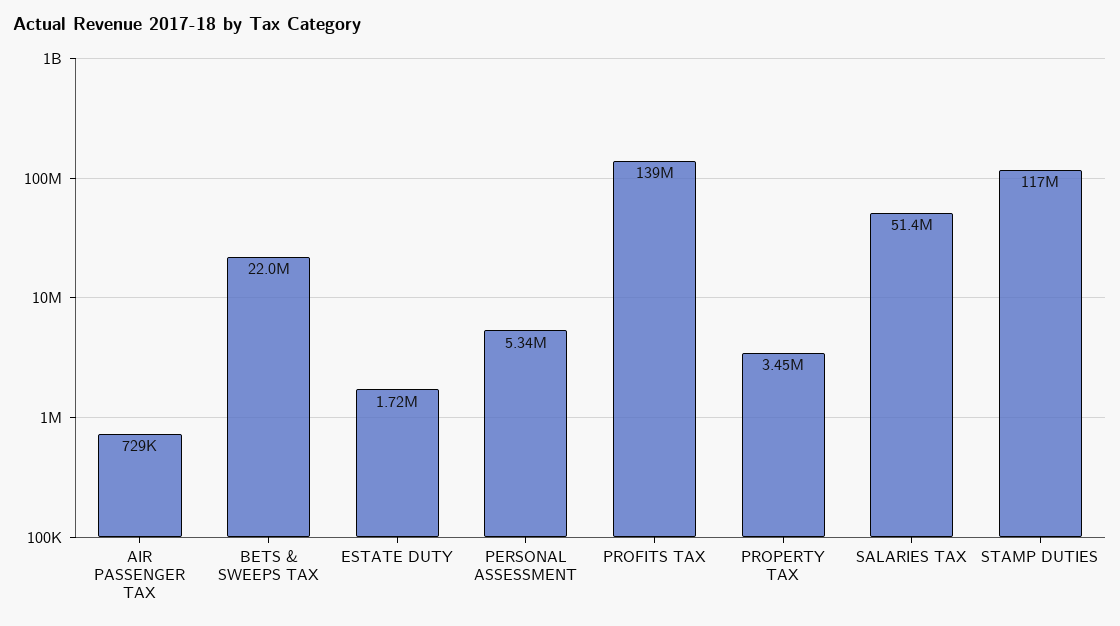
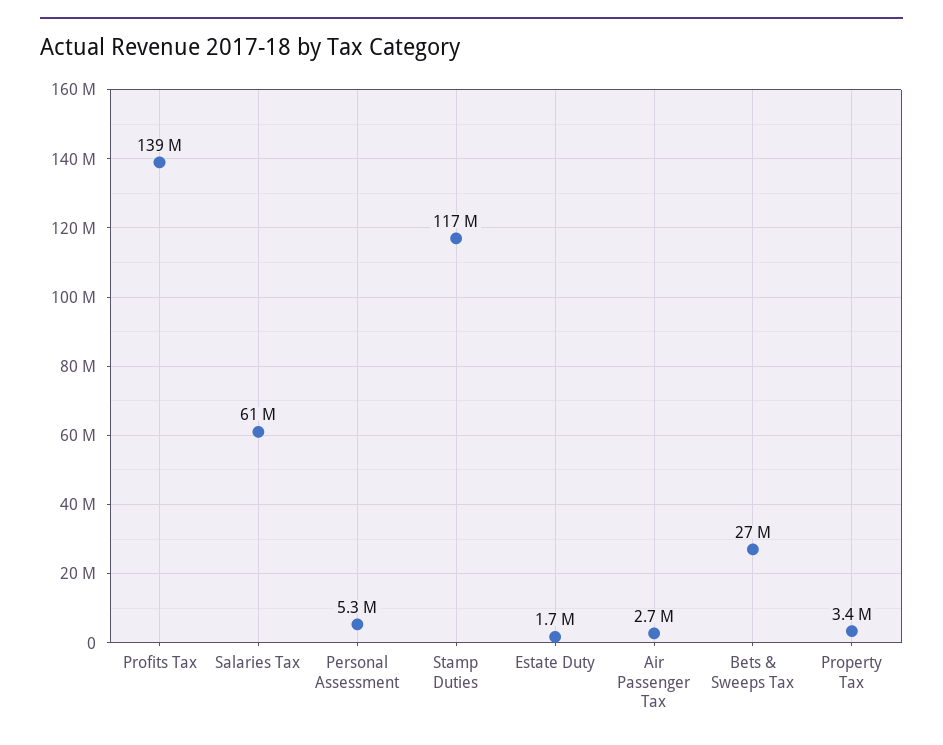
AIR PASSENGER TAX: 729000 -> 2700000
BETS & SWEEPS TAX: 22000000 -> 27000000
SALARIES TAX: 51400000 -> 61000000

